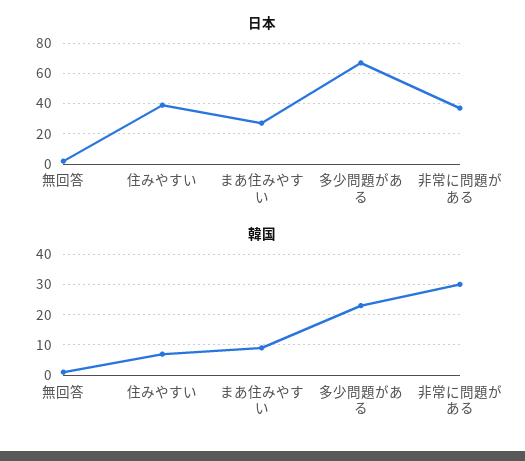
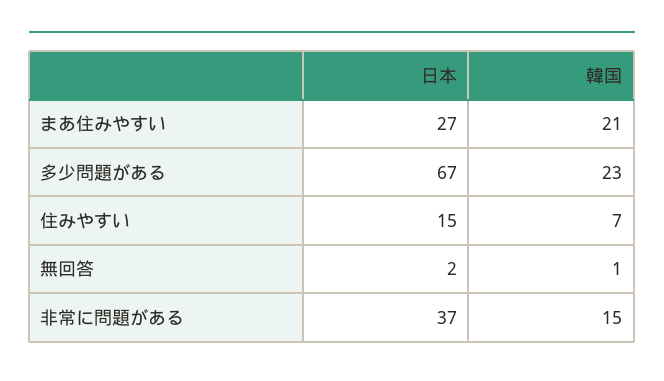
日本, 住みやすい: 40 -> 15
韓国, まあ住みやすい: 10 -> 21
韓国, 非常に問題がある: 30 -> 15

